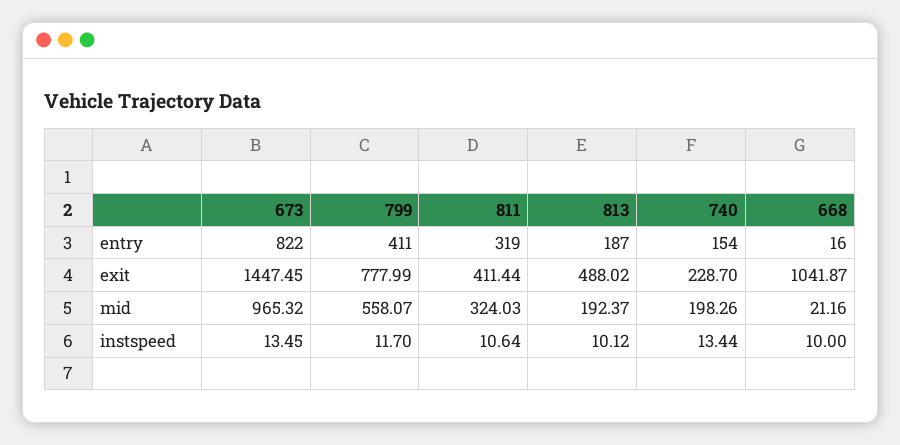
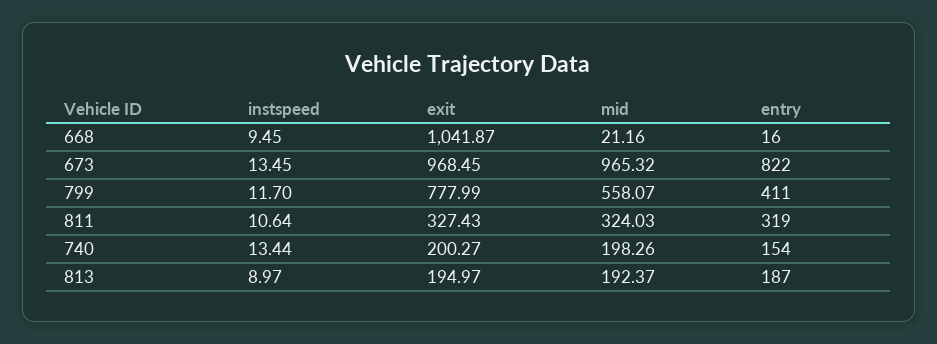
673, exit: 1447.45 -> 968.45
811, exit: 411.44 -> 327.43
813, exit: 488.02 -> 194.97
740, exit: 228.7 -> 200.27
813, instspeed: 10.12 -> 8.97
668, instspeed: 10 -> 9.45

